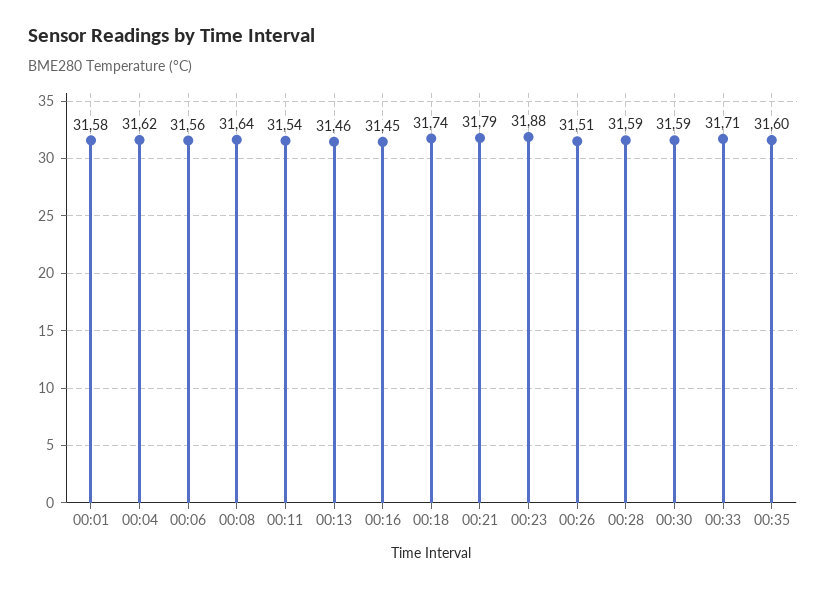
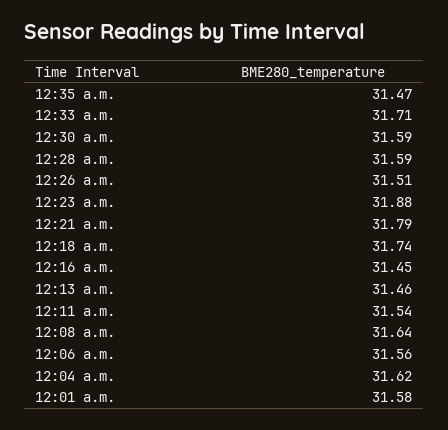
00:35: 31.6 -> 31.47

